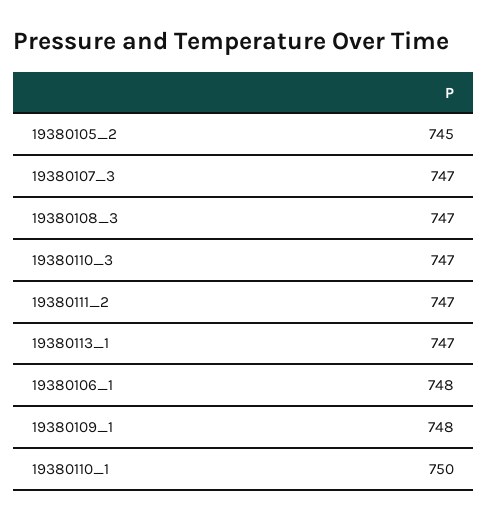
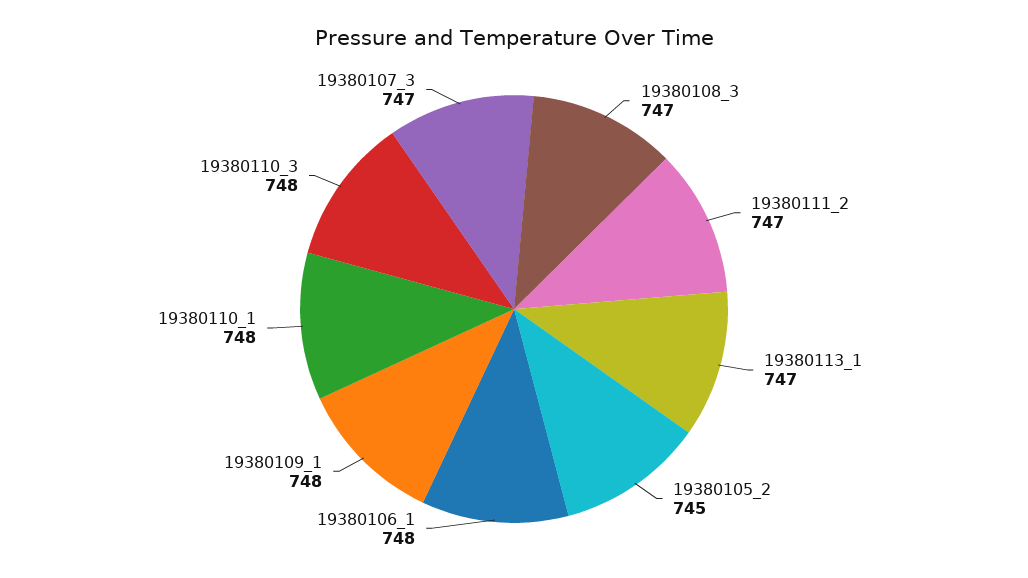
19380110_3: 747 -> 748
19380110_1: 750 -> 748

